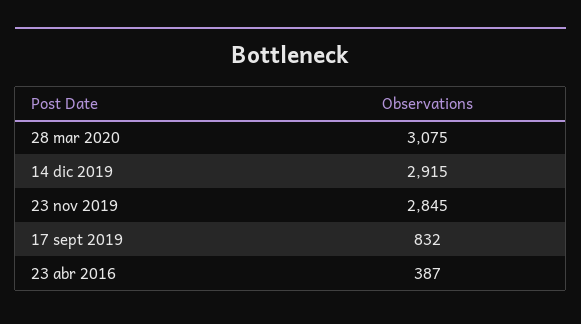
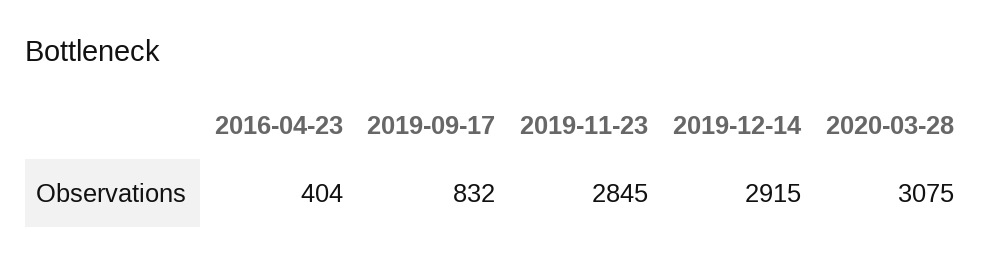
23 abr 2016: 387 -> 404

